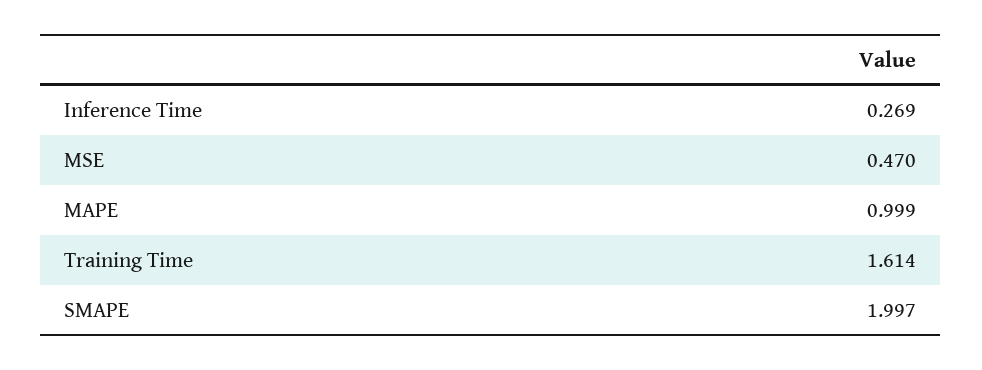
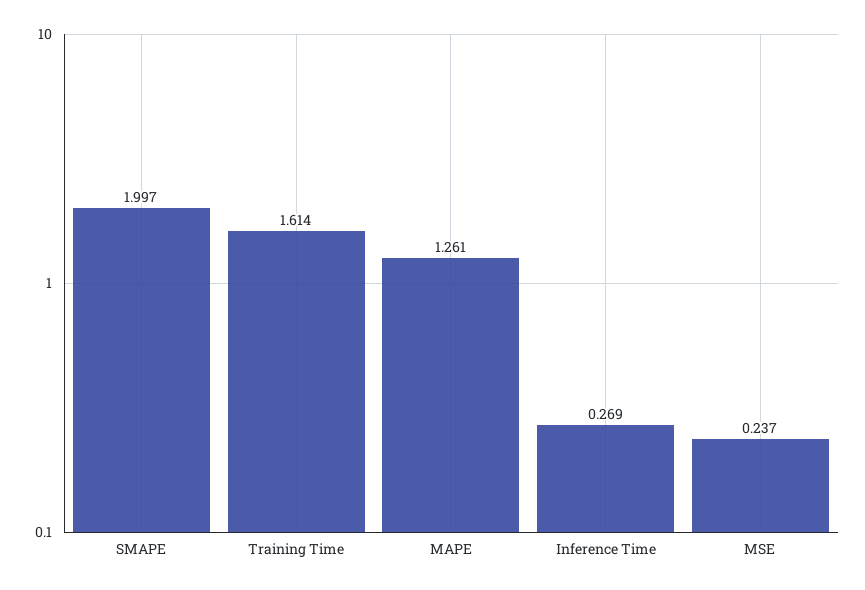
MSE: 0.47 -> 0.237
MAPE: 0.999 -> 1.261

